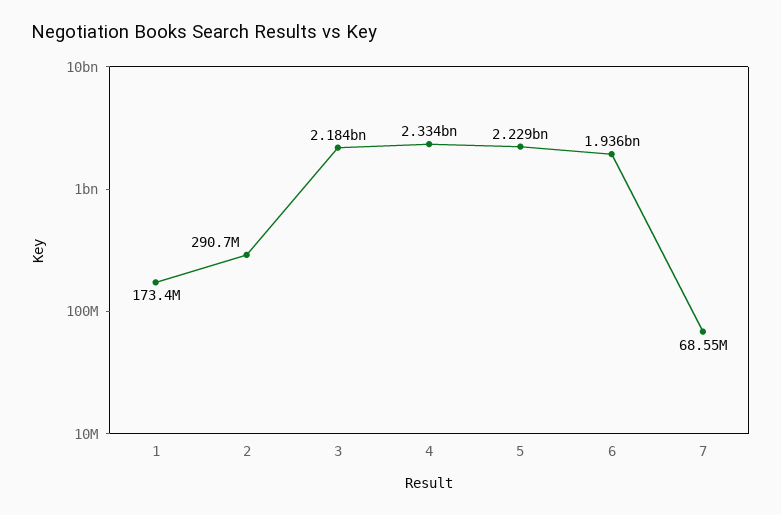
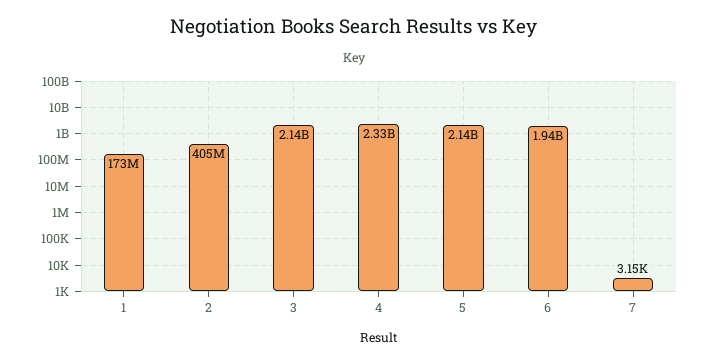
2: 290700000 -> 405000000
3: 2184000000 -> 2140000000
5: 2229000000 -> 2140000000
7: 68550000 -> 3150

